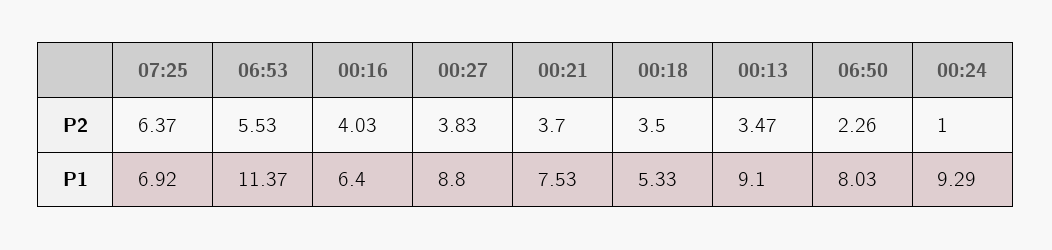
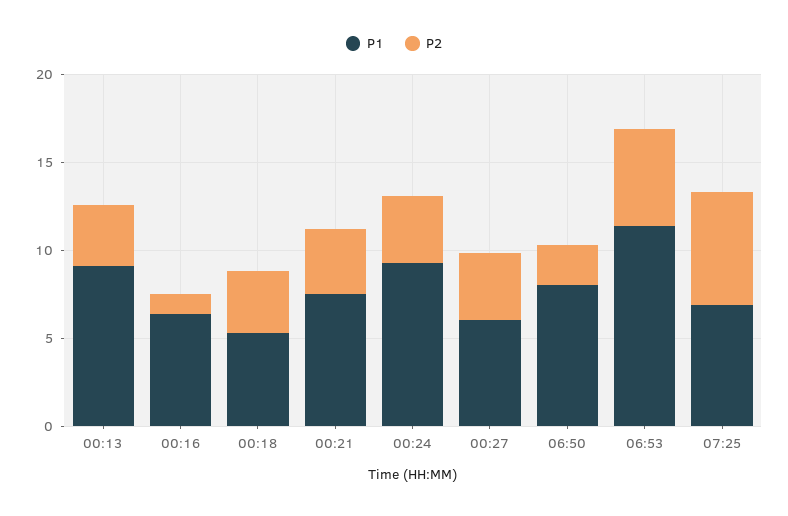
P2, 00:16: 4.03 -> 1
P2, 00:24: 1 -> 4
P1, 00:27: 8.8 -> 6

